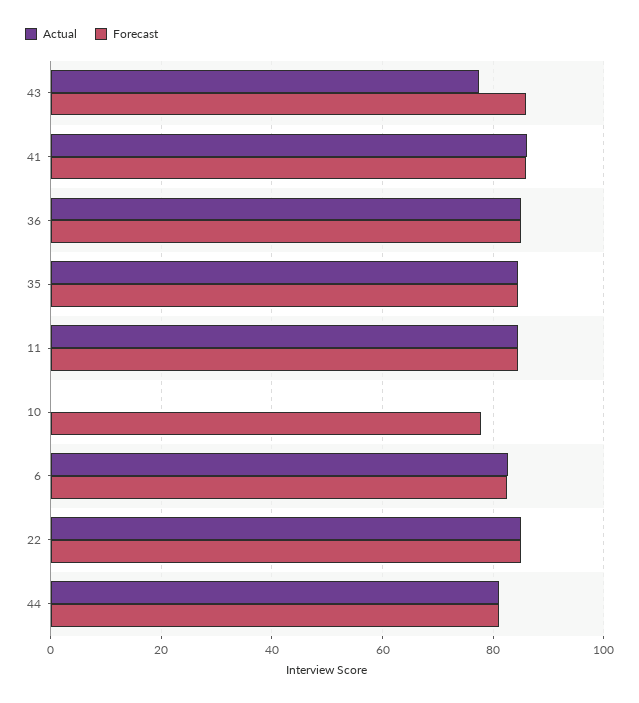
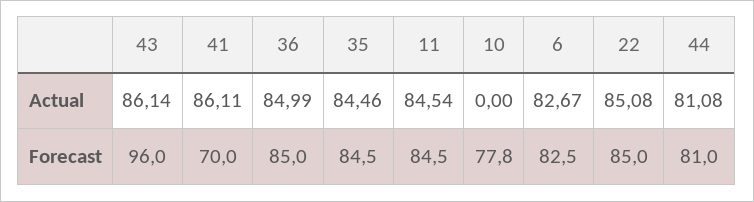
Actual, 43: 78 -> 86.14
Forecast, 43: 86 -> 96
Forecast, 41: 86 -> 70

